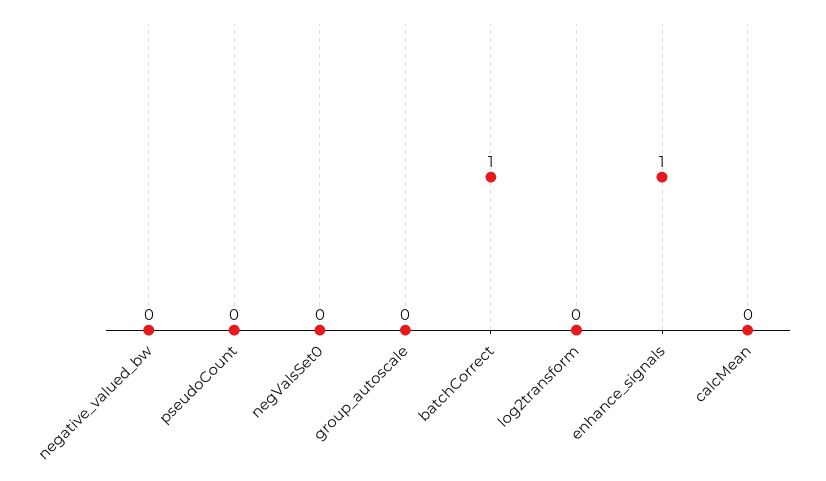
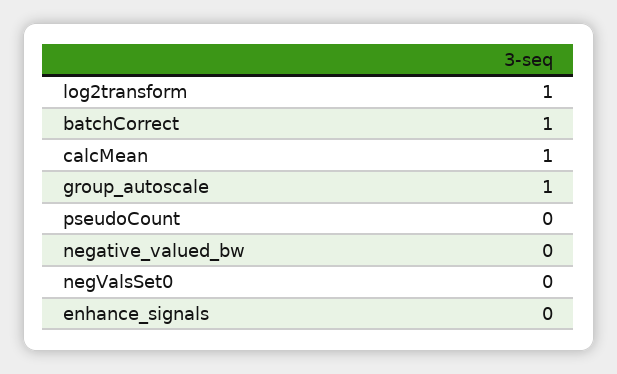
group_autoscale: 0 -> 1
log2transform: 0 -> 1
enhance_signals: 1 -> 0
calcMean: 0 -> 1

